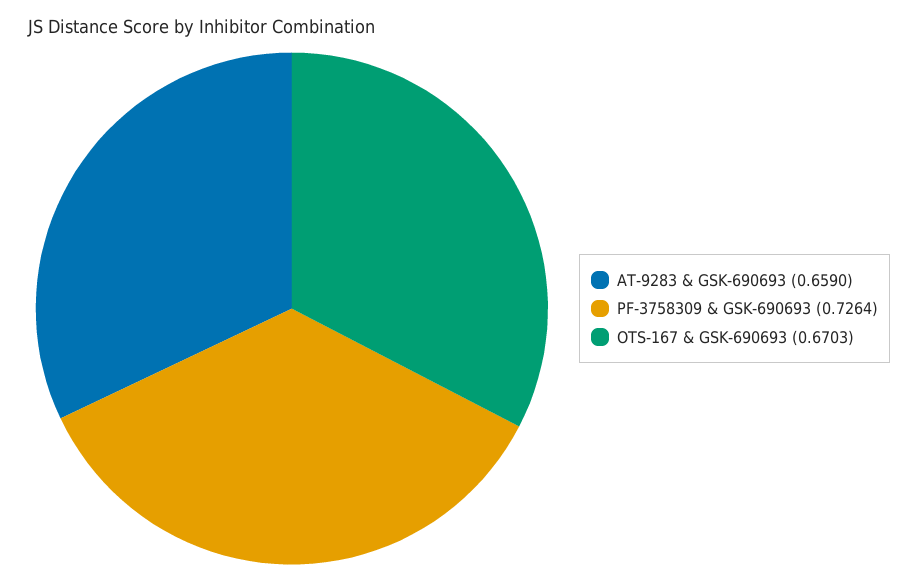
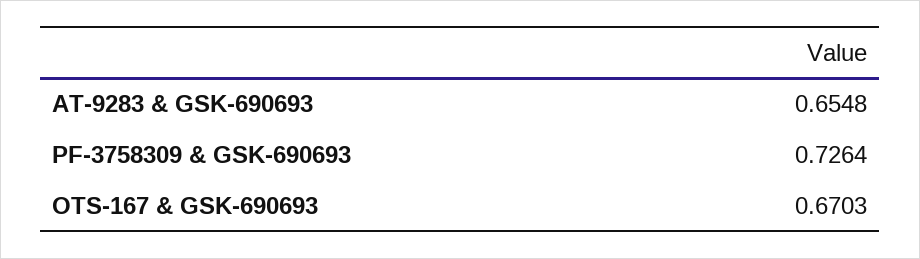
AT-9283 & GSK-690693: 0.659 -> 0.6548

